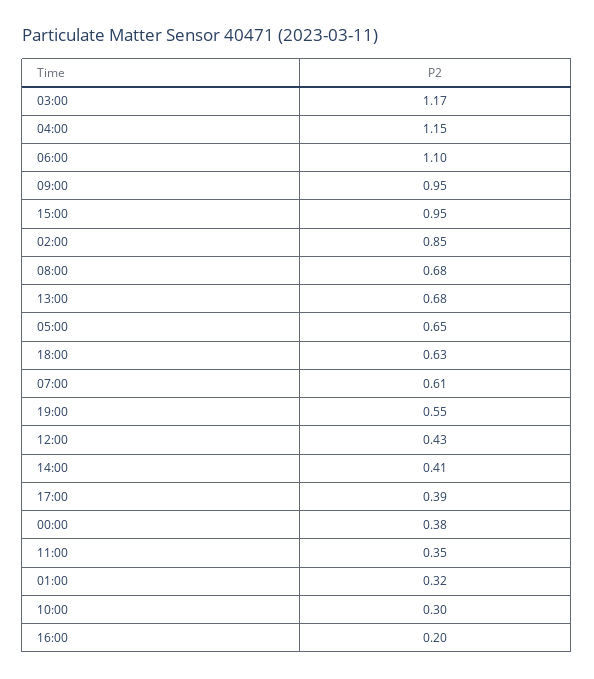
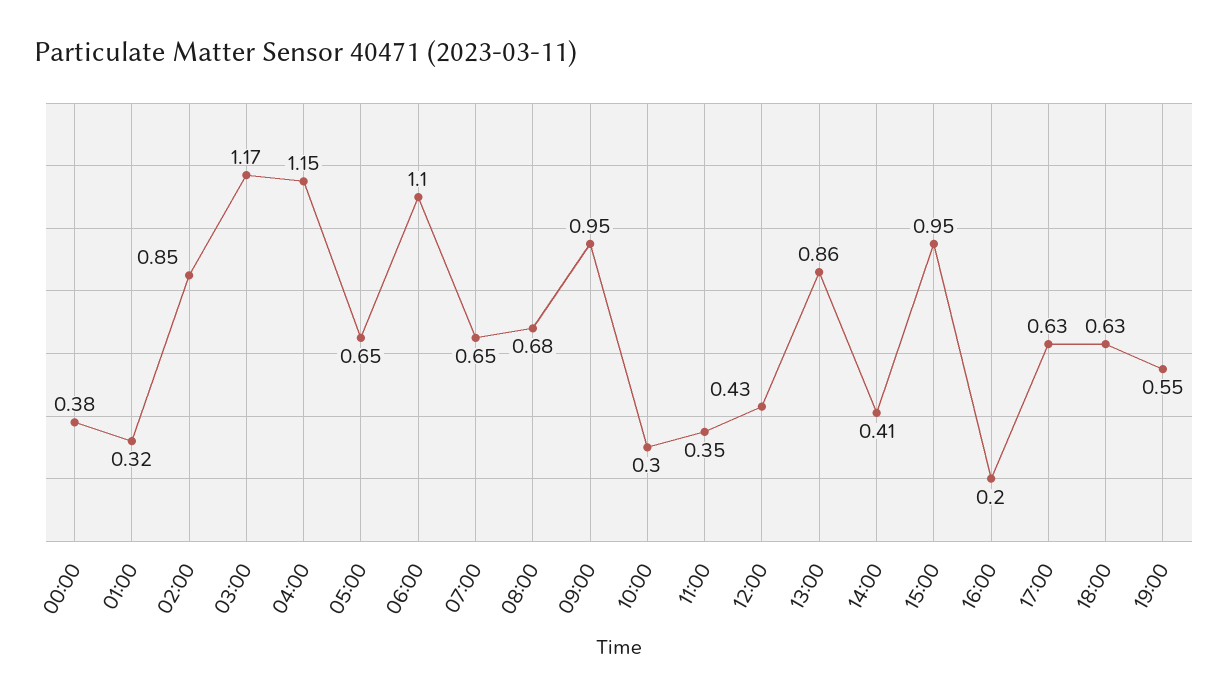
13:00: 0.68 -> 0.86
07:00: 0.61 -> 0.65
17:00: 0.39 -> 0.63

